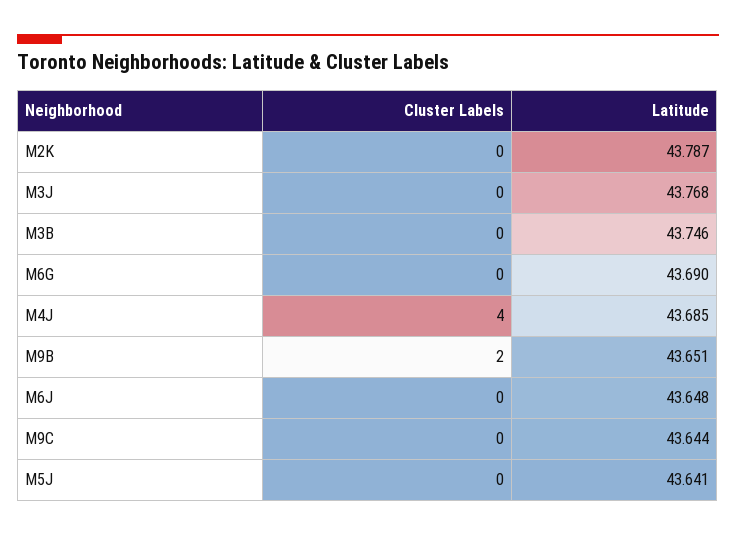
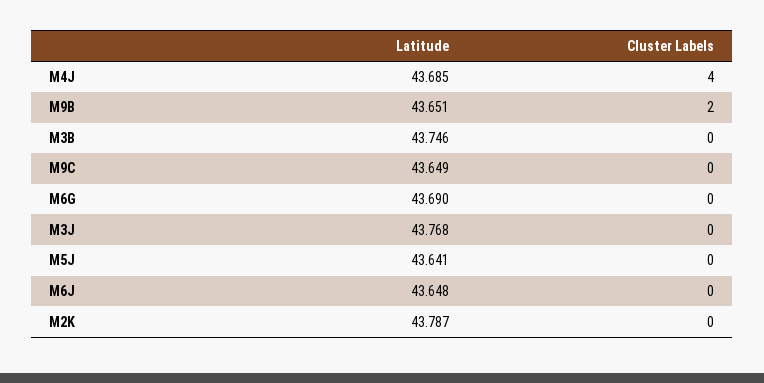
Latitude, M9C: 43.644 -> 43.649

